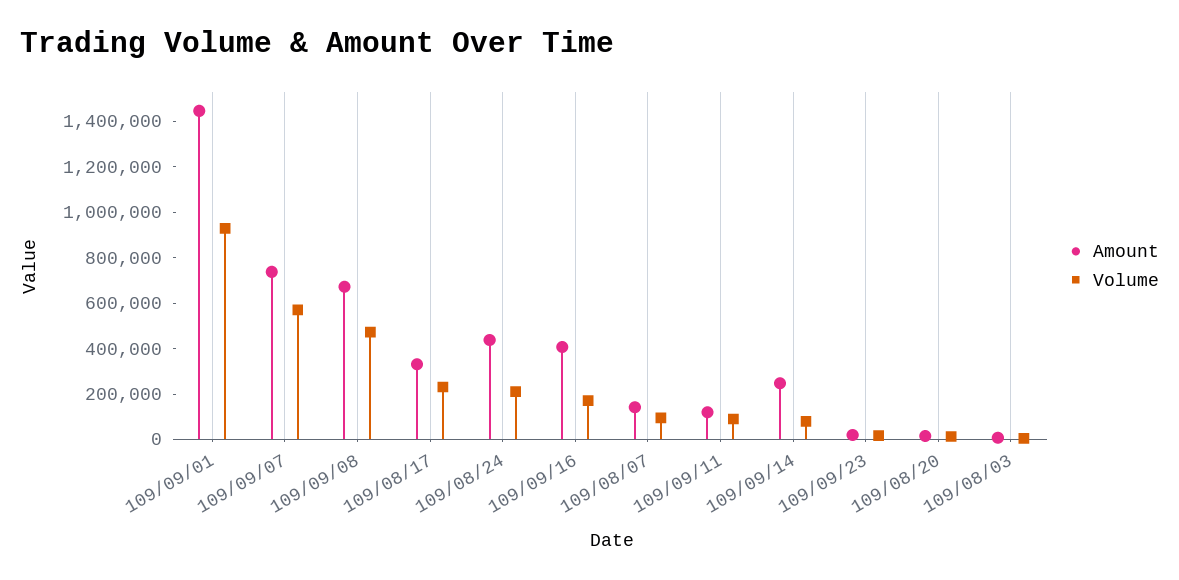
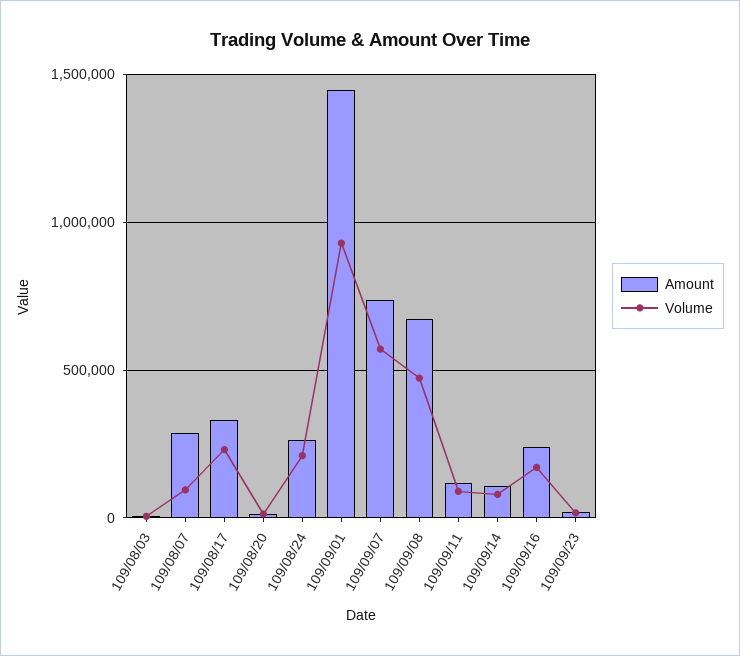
Amount, 109/08/24: 450000 -> 250000
Amount, 109/09/16: 400000 -> 250000
Amount, 109/08/07: 150000 -> 300000
Amount, 109/09/14: 250000 -> 100000

